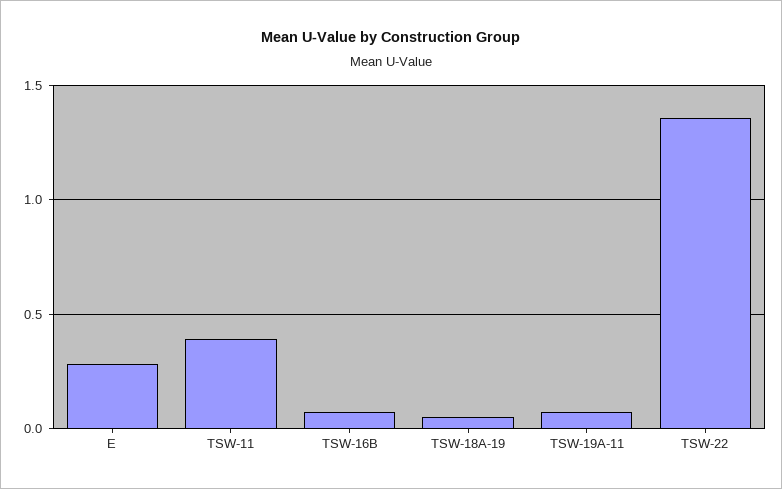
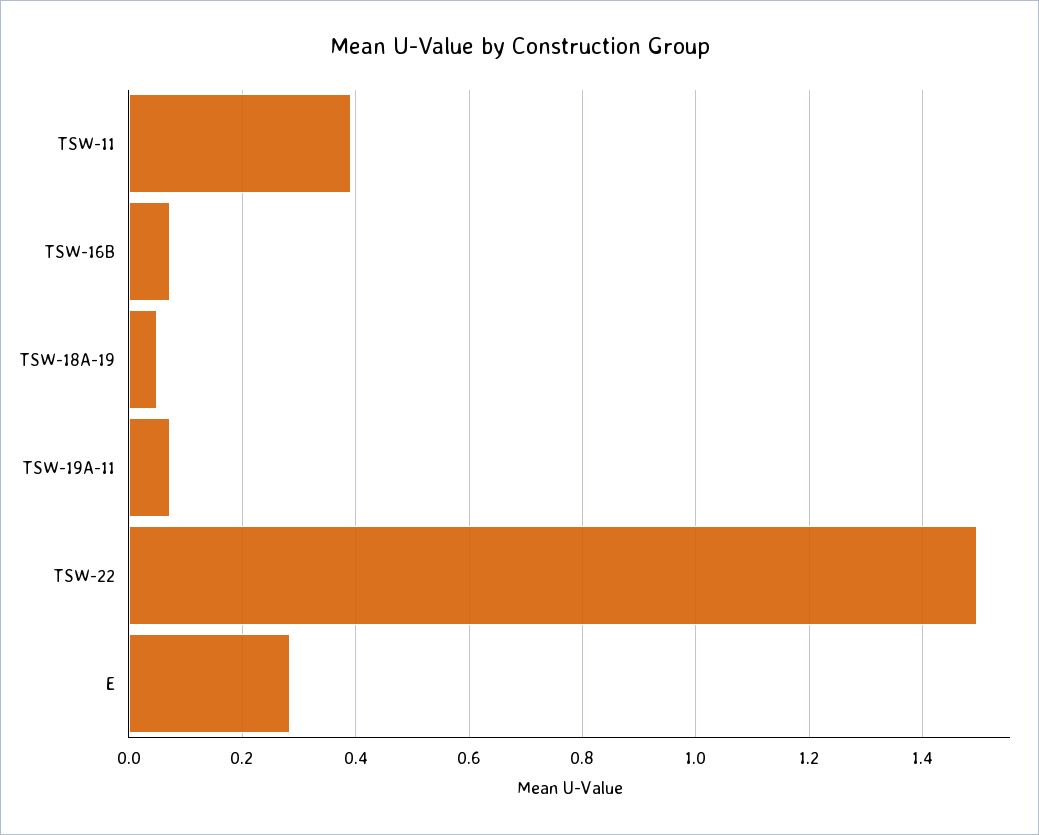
TSW-22: 1.35 -> 1.5

